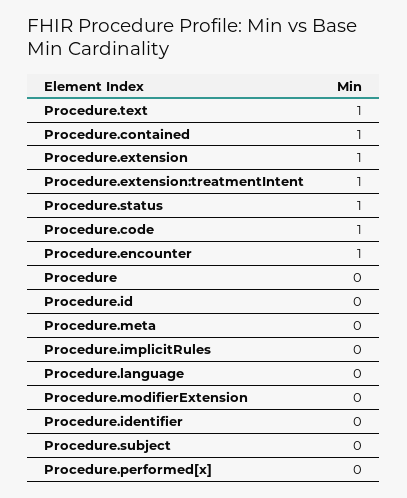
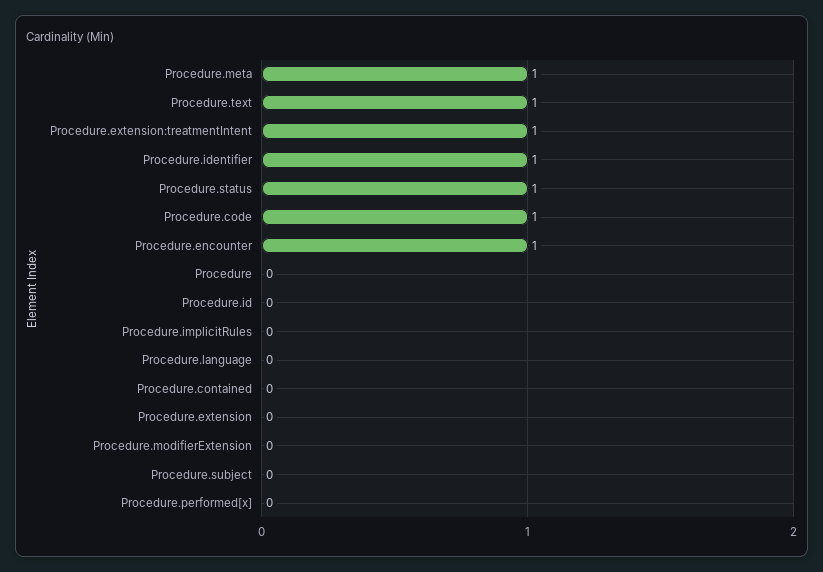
Procedure.contained: 1 -> 0
Procedure.extension: 1 -> 0
Procedure.meta: 0 -> 1
Procedure.identifier: 0 -> 1

